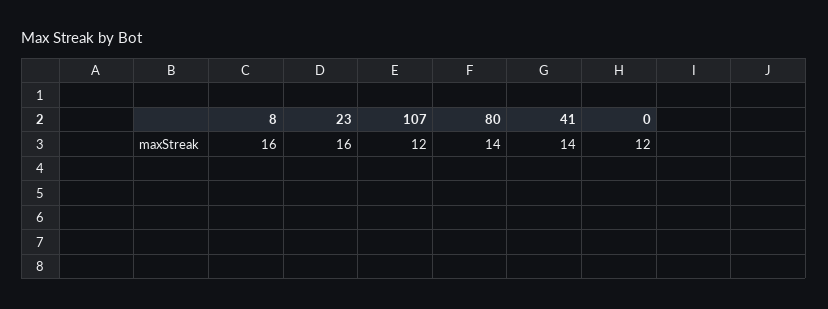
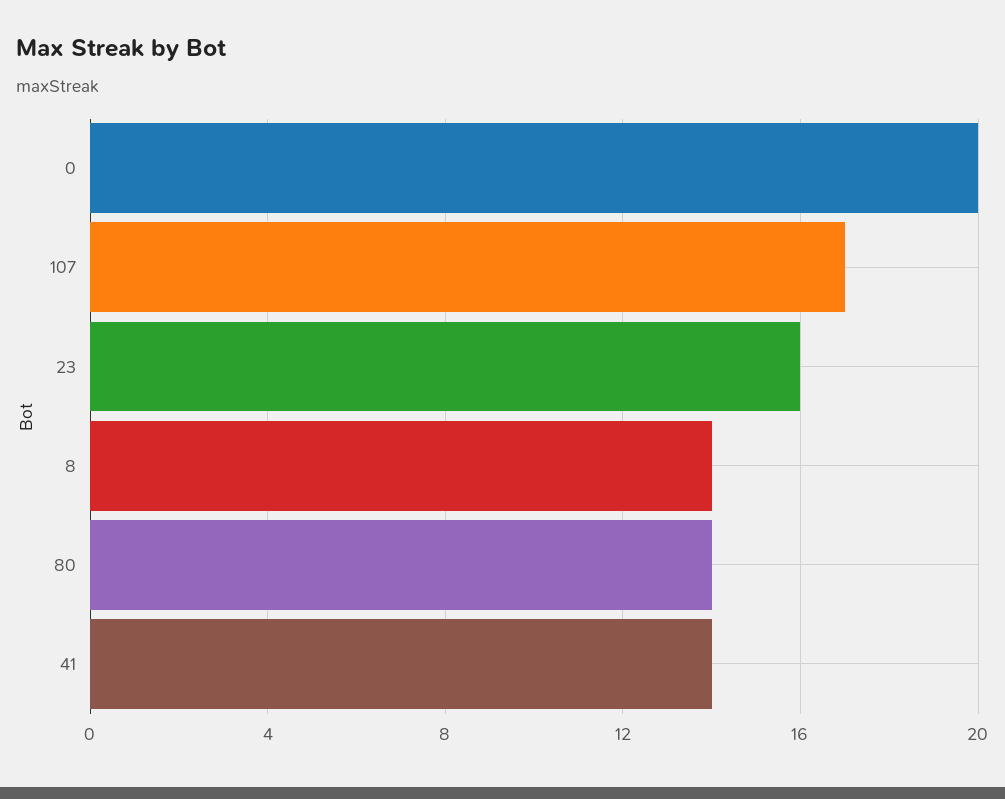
8: 16 -> 14
107: 12 -> 17
0: 12 -> 20

